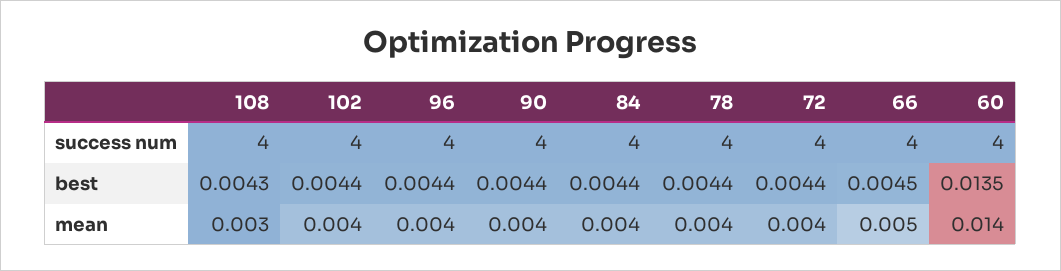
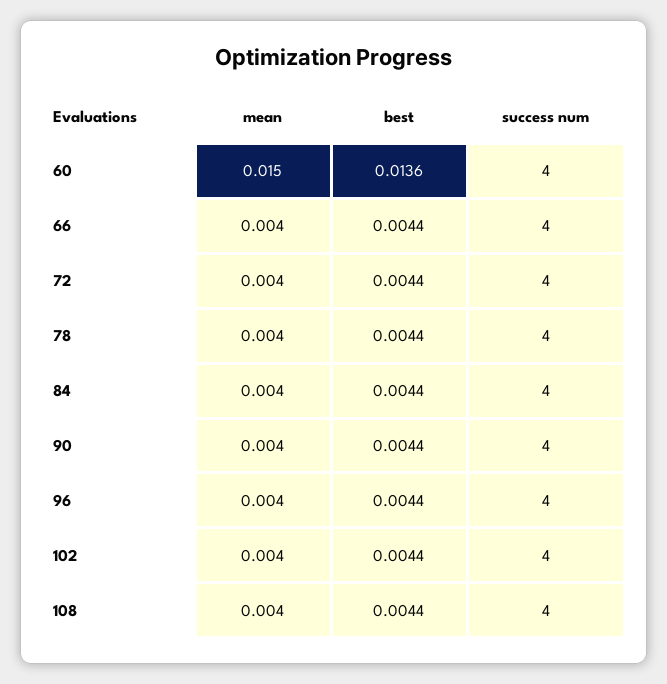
108, best: 0.0043 -> 0.0044
66, best: 0.0045 -> 0.0044
60, best: 0.0135 -> 0.0136
108, mean: 0.003 -> 0.004
66, mean: 0.005 -> 0.004
60, mean: 0.014 -> 0.015

